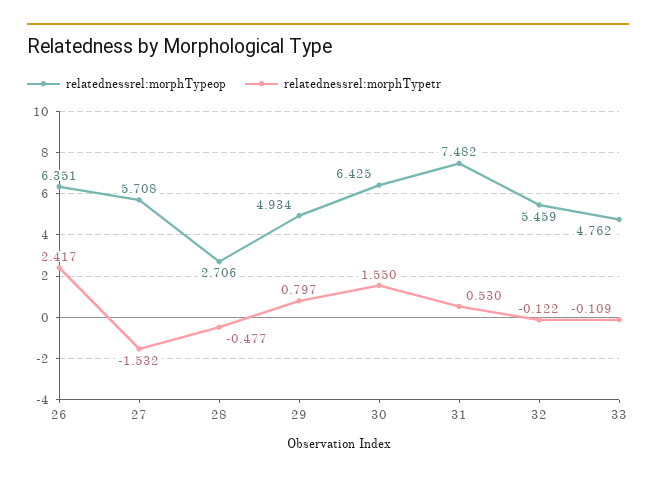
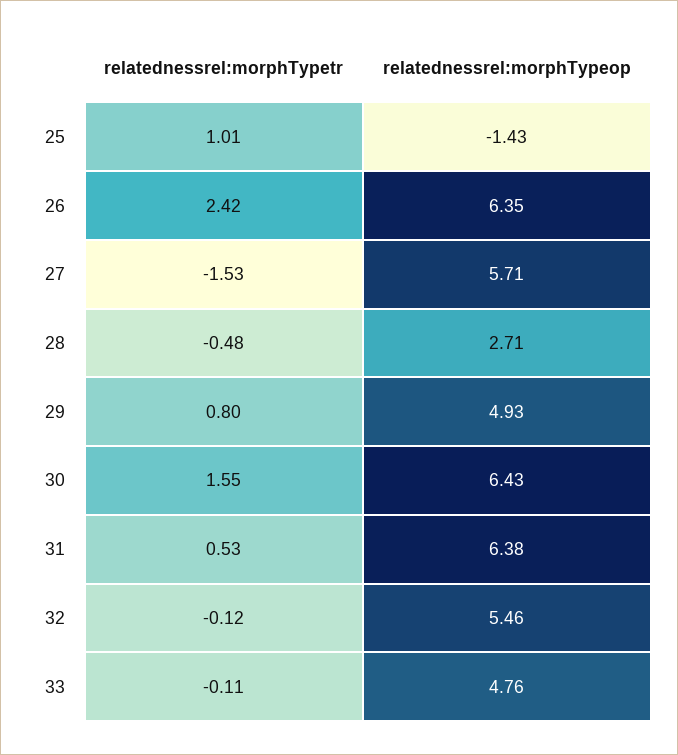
relatednessrel:morphTypeop, 31: 7.482 -> 6.38
relatednessrel:morphTypetr, 25: none -> 1.01
relatednessrel:morphTypeop, 25: none -> -1.43

